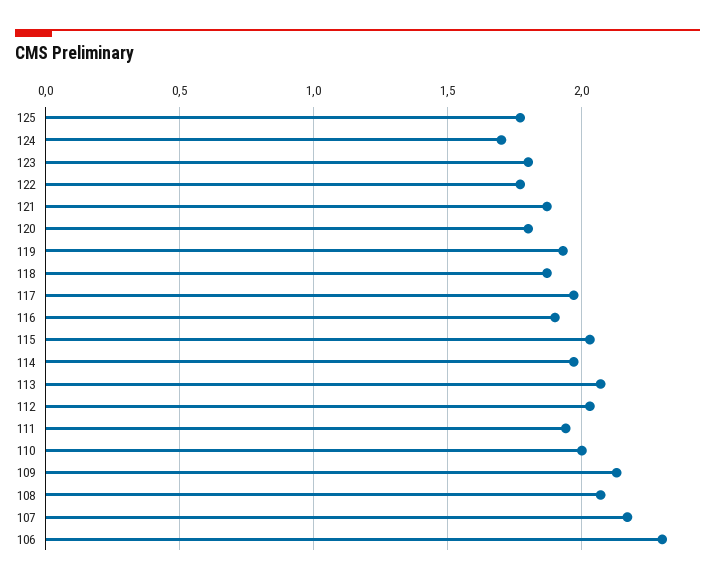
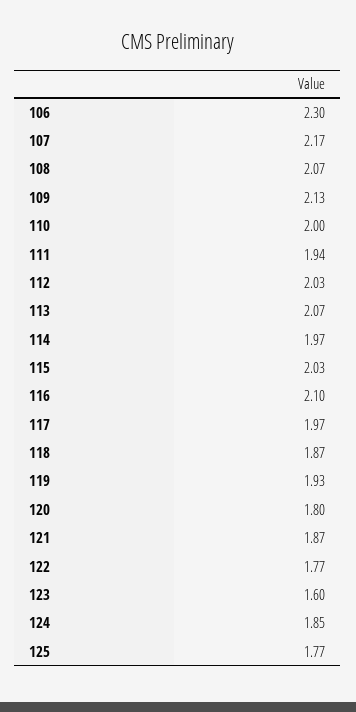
124: 1.7 -> 1.85
123: 1.8 -> 1.6
116: 1.9 -> 2.1

